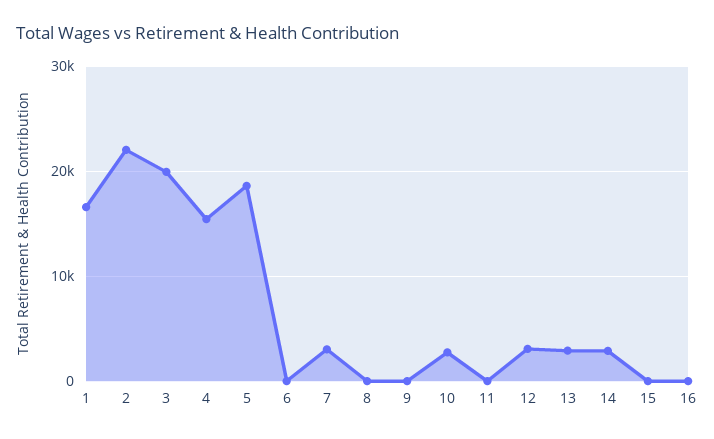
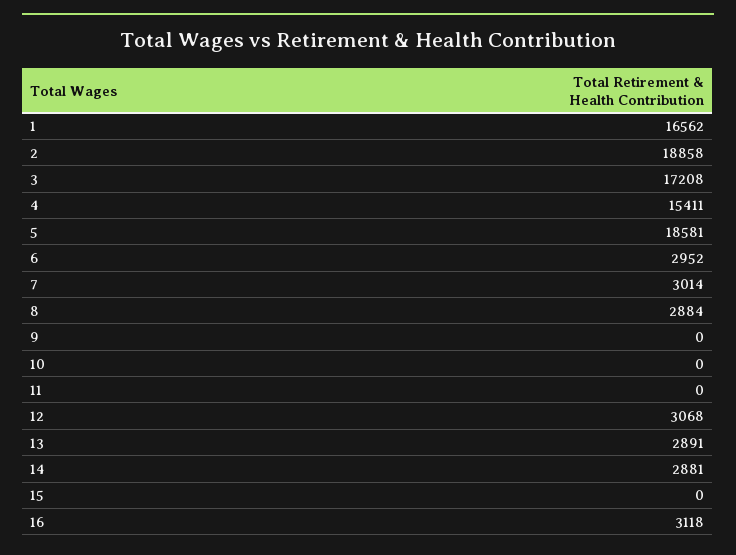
2: 22000 -> 18858
3: 20000 -> 17208
6: 0 -> 2952
8: 0 -> 2884
10: 3000 -> 0
16: 0 -> 3118

